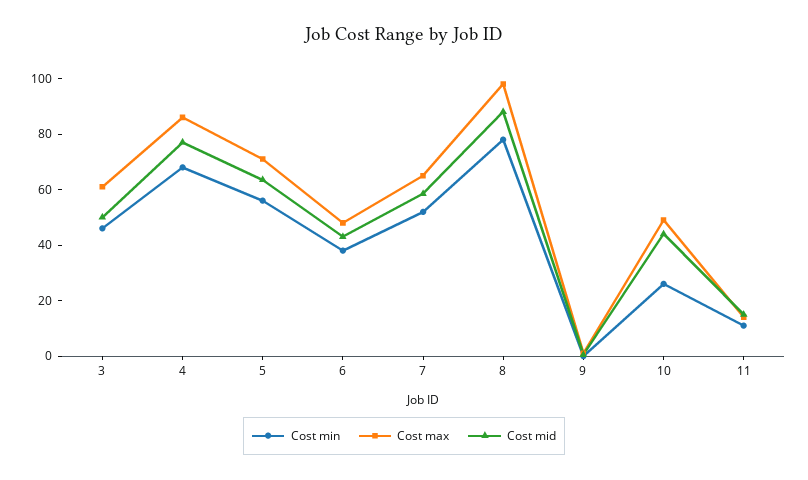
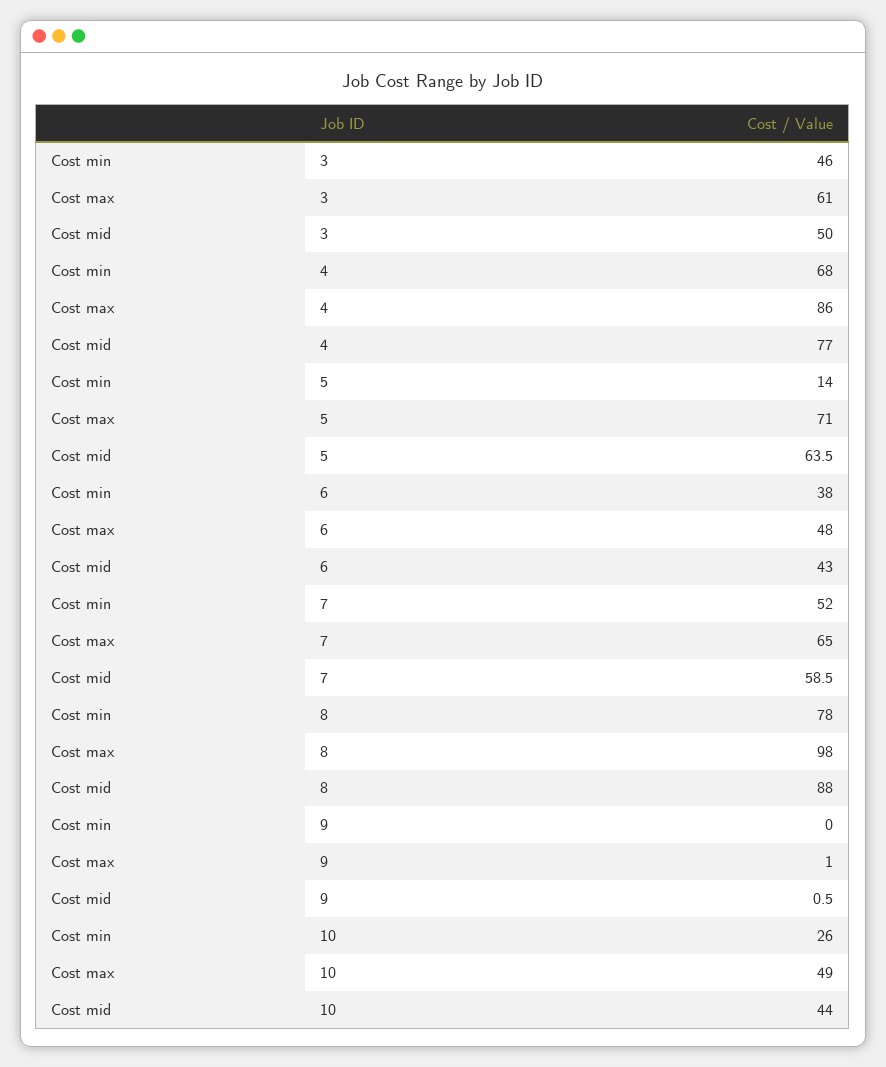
Cost min, 5: 55 -> 14
Cost min, 11: 10 -> none
Cost max, 11: 15 -> none
Cost mid, 11: 15 -> none

